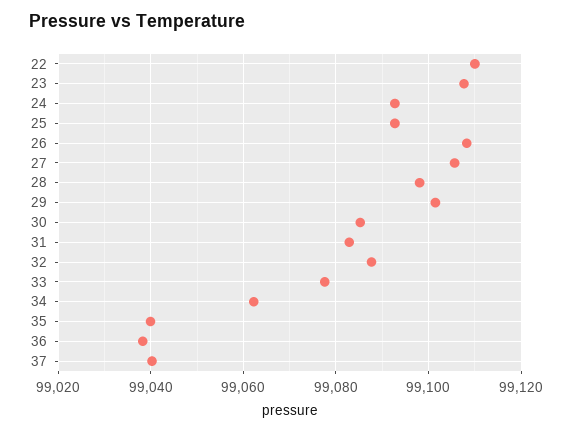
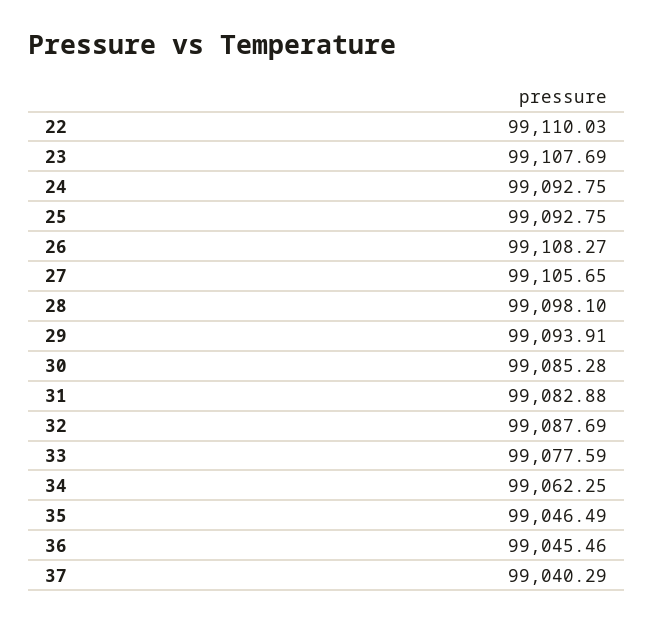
29: 99102 -> 99093.91
35: 99040 -> 99046.49
36: 99038 -> 99045.46

